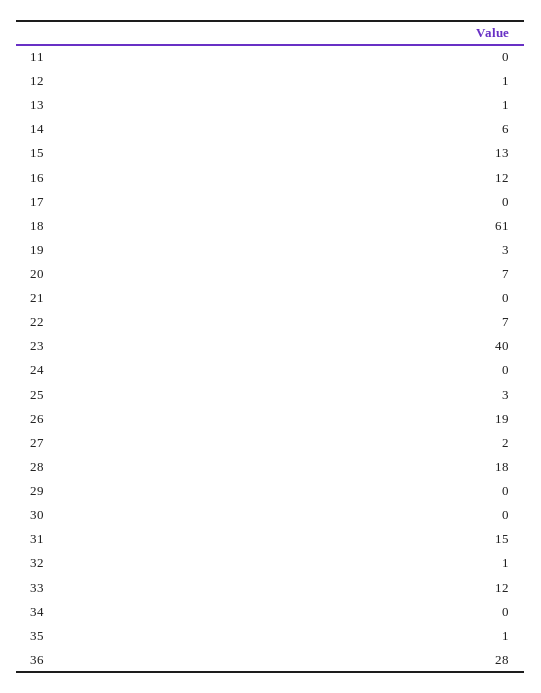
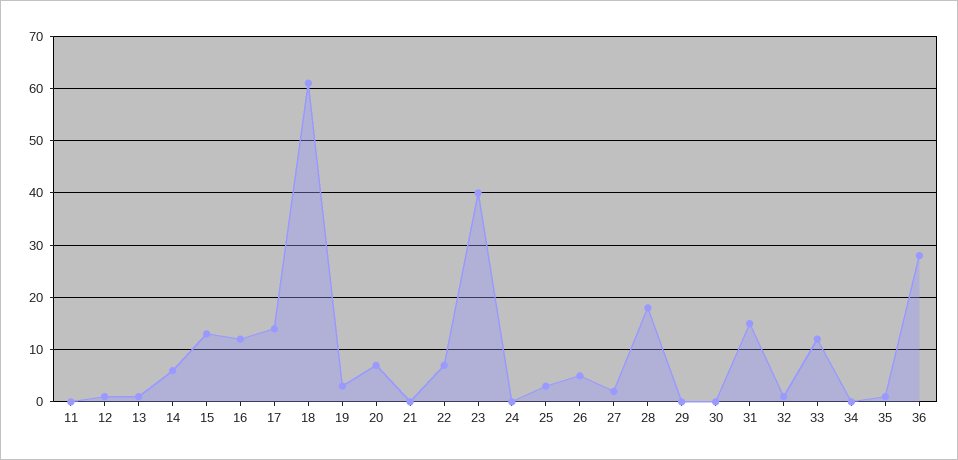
17: 0 -> 15
26: 19 -> 5

